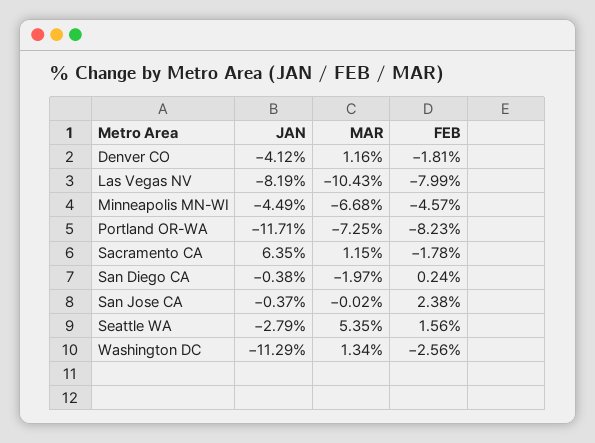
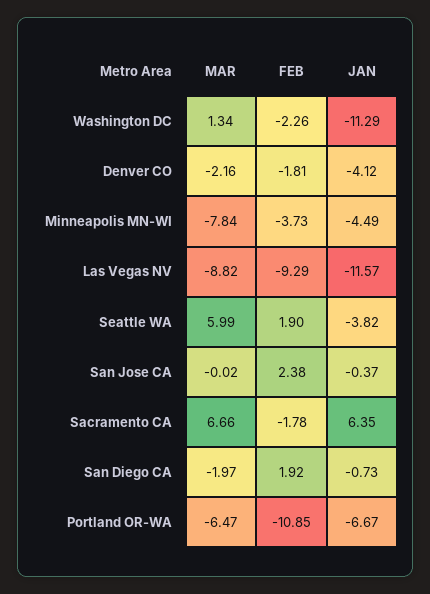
MAR, Denver CO: 1.16 -> -2.16
JAN, Las Vegas NV: -8.19 -> -11.57
MAR, Las Vegas NV: -10.43 -> -8.82
FEB, Las Vegas NV: -7.99 -> -9.29
MAR, Minneapolis MN-WI: -6.68 -> -7.84
FEB, Minneapolis MN-WI: -4.57 -> -3.73
JAN, Portland OR-WA: -11.71 -> -6.67
MAR, Portland OR-WA: -7.25 -> -6.47
FEB, Portland OR-WA: -8.23 -> -10.85
MAR, Sacramento CA: 1.15 -> 6.66
JAN, San Diego CA: -0.38 -> -0.73
FEB, San Diego CA: 0.24 -> 1.92
JAN, Seattle WA: -2.79 -> -3.82
MAR, Seattle WA: 5.35 -> 5.99
FEB, Seattle WA: 1.56 -> 1.9
FEB, Washington DC: -2.56 -> -2.26

